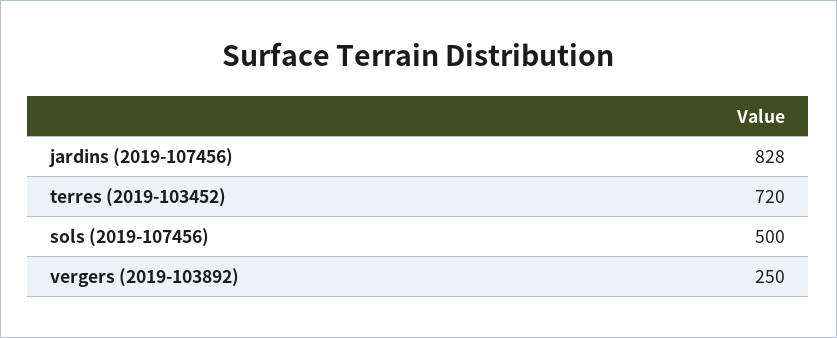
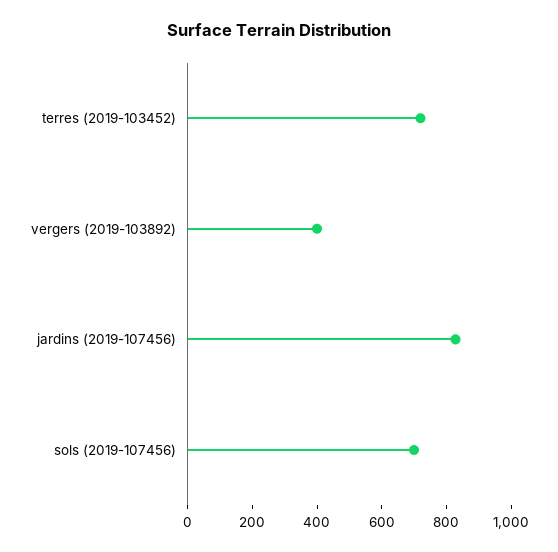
sols (2019-107456): 500 -> 700
vergers (2019-103892): 250 -> 400

